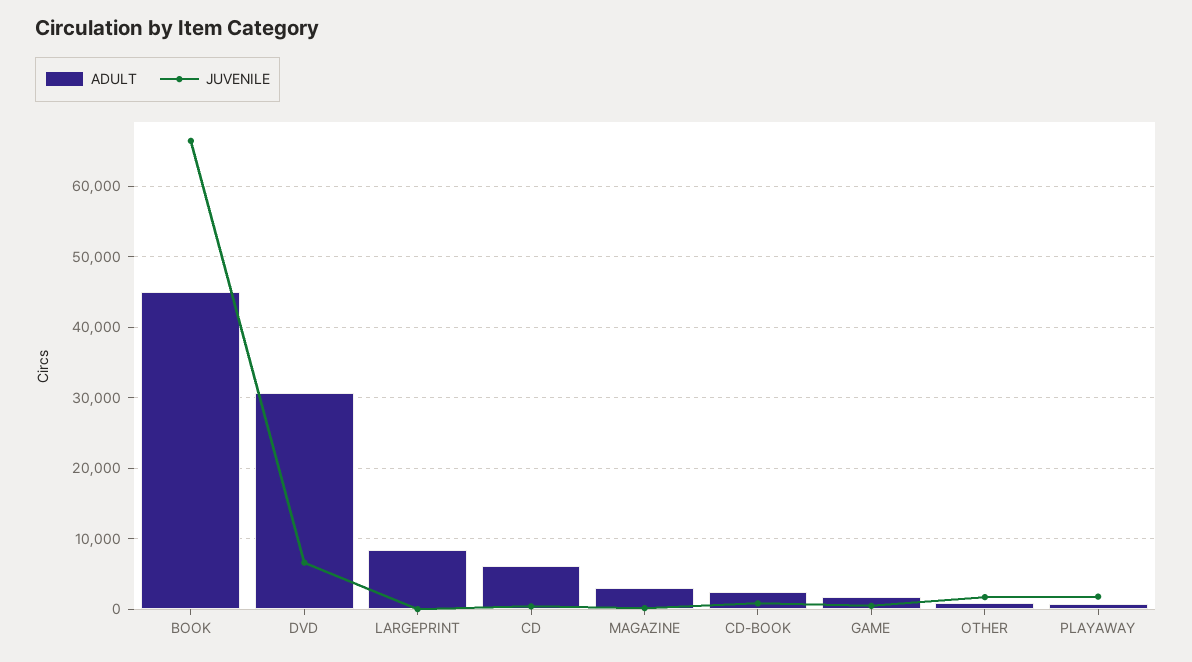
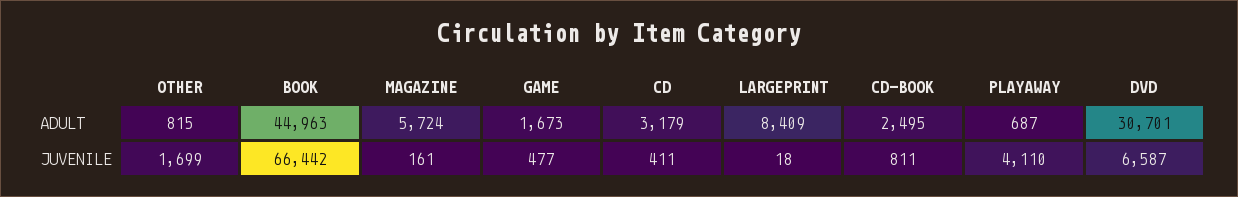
ADULT, CD: 6000 -> 3179
ADULT, MAGAZINE: 3000 -> 5724
JUVENILE, PLAYAWAY: 2000 -> 4110

